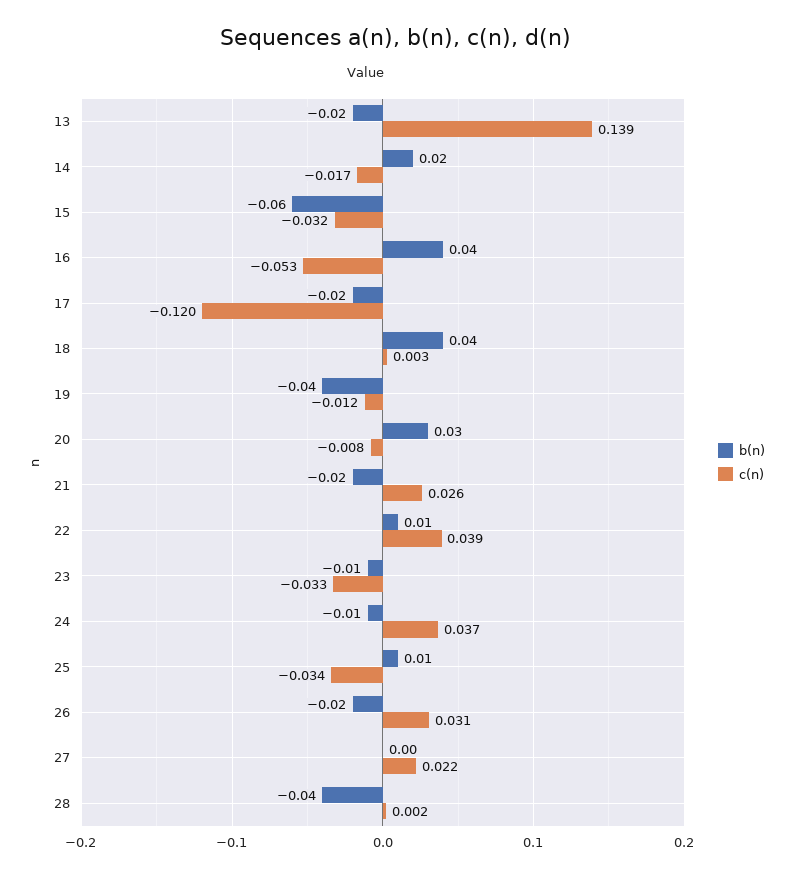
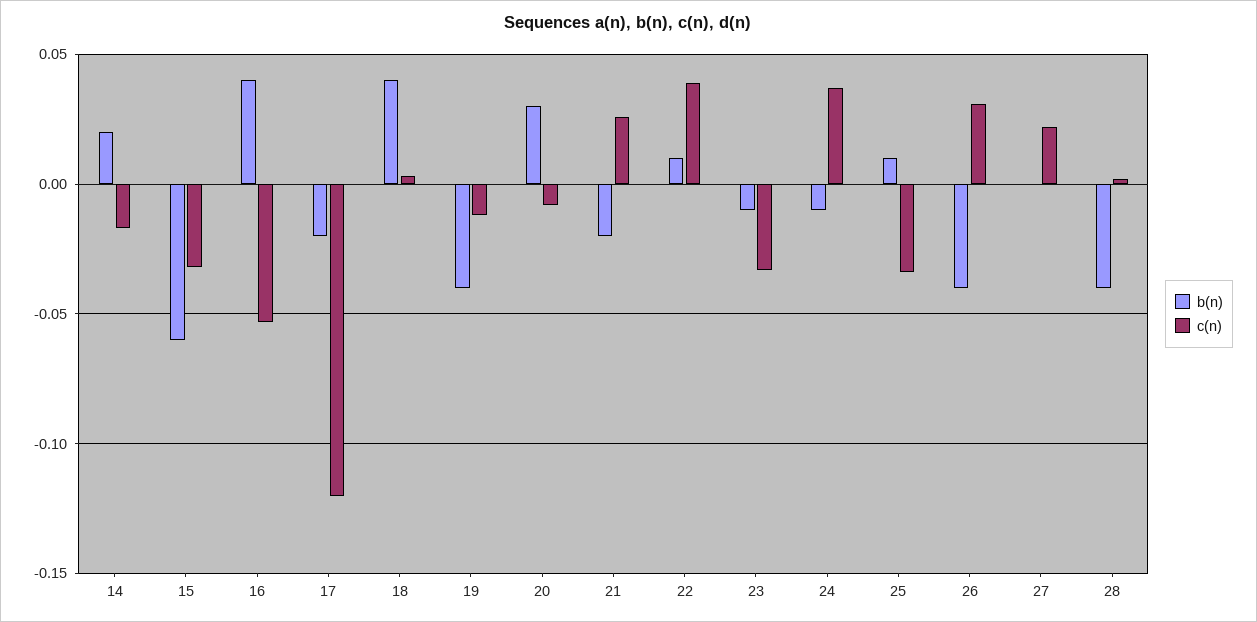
b(n), 13: -0.02 -> none
c(n), 13: 0.139 -> none
b(n), 26: -0.02 -> -0.04

